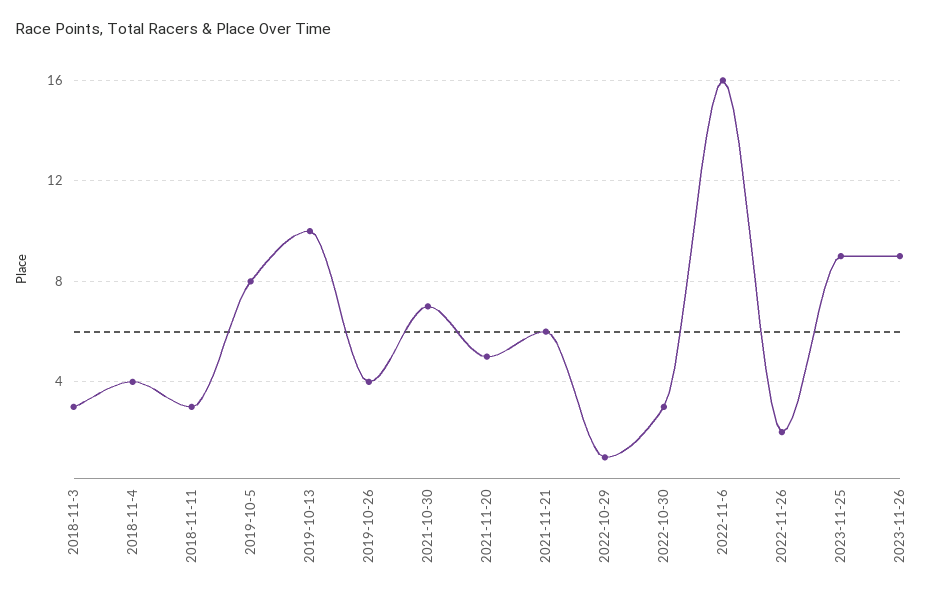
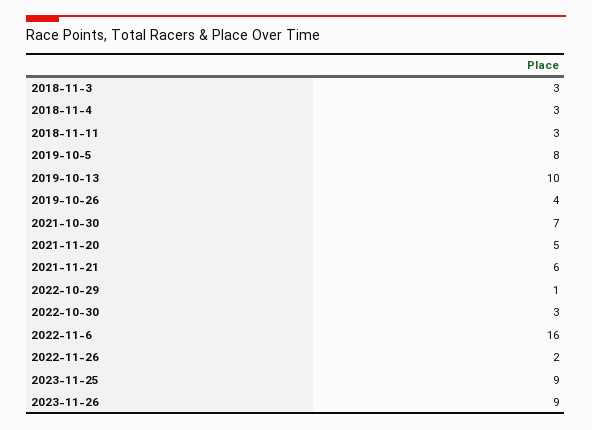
2018-11-4: 4 -> 3

